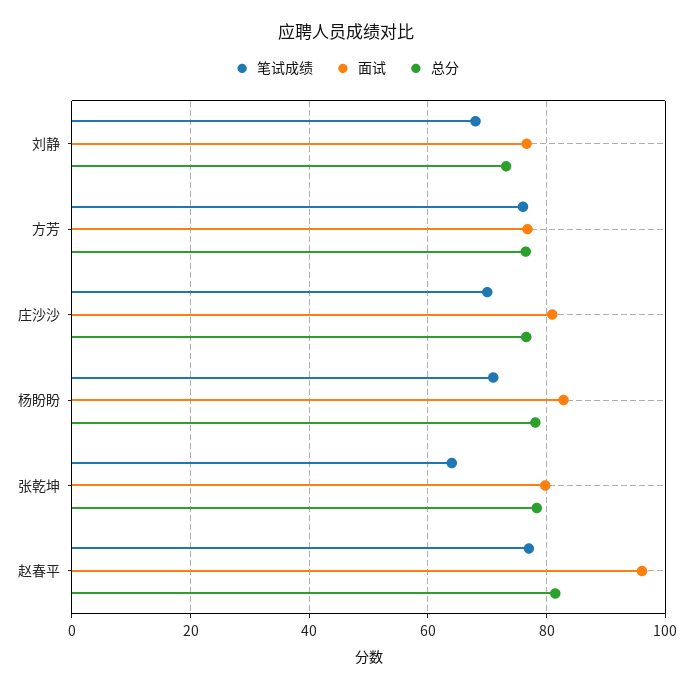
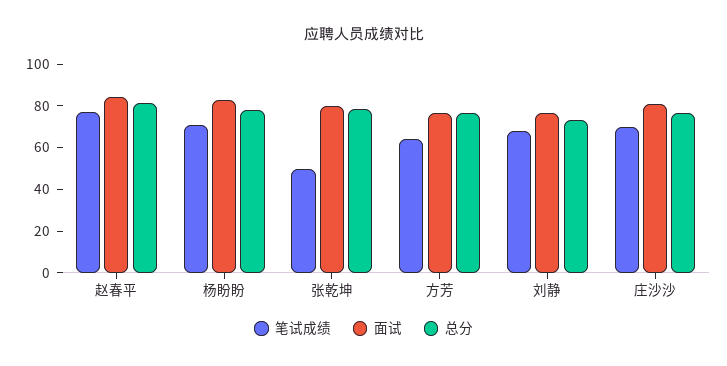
笔试成绩, 方芳: 76 -> 65
笔试成绩, 张乾坤: 64 -> 50
面试, 赵春平: 96 -> 85

